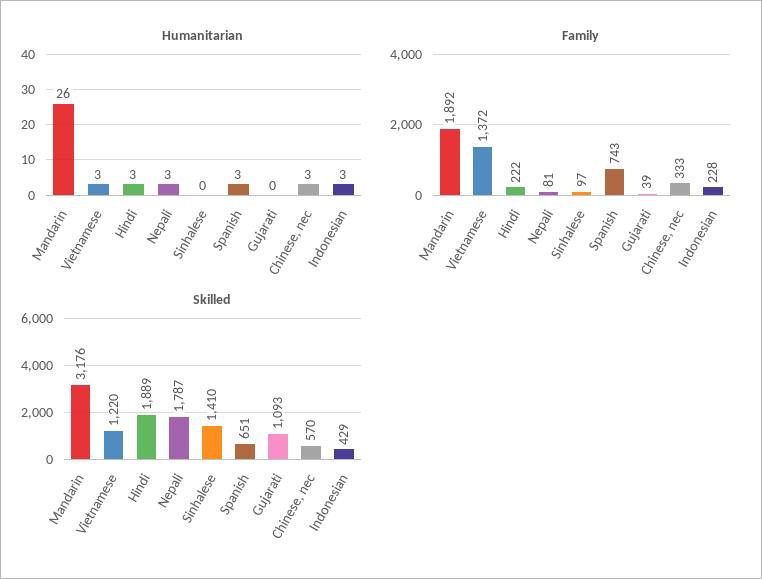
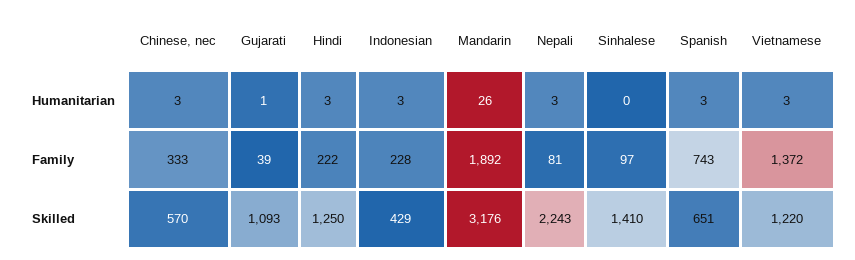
Humanitarian, Gujarati: 0 -> 1
Skilled, Hindi: 1889 -> 1250
Skilled, Nepali: 1787 -> 2243

